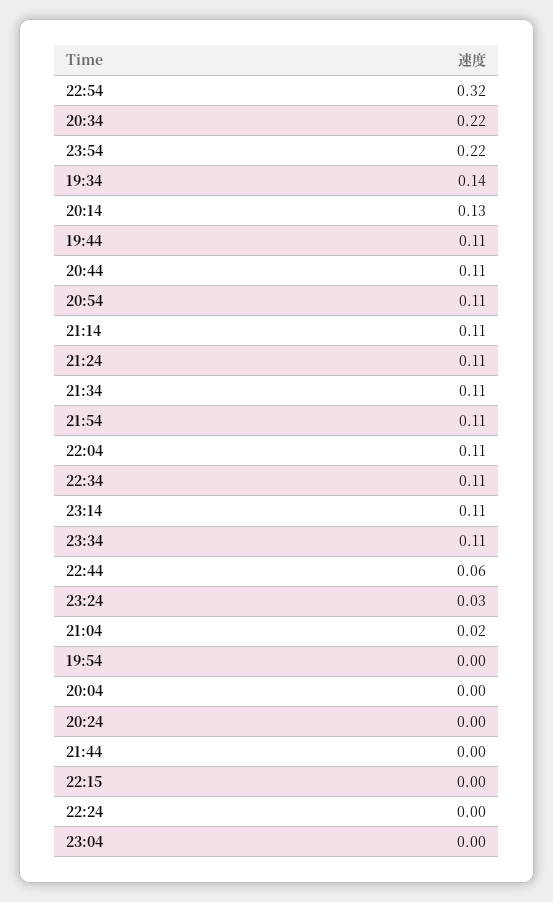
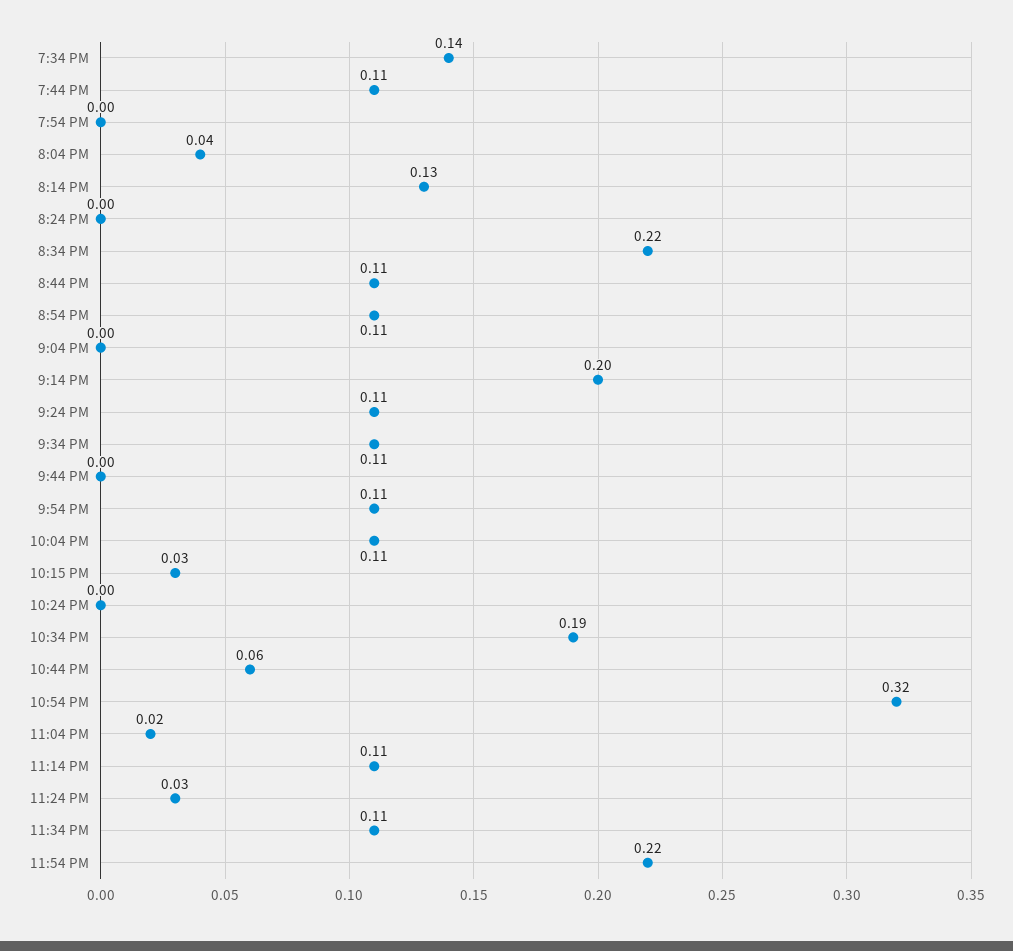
21:14: 0.11 -> 0.2
22:34: 0.11 -> 0.19
21:04: 0.02 -> 0
20:04: 0 -> 0.04
22:15: 0 -> 0.03
23:04: 0 -> 0.02

